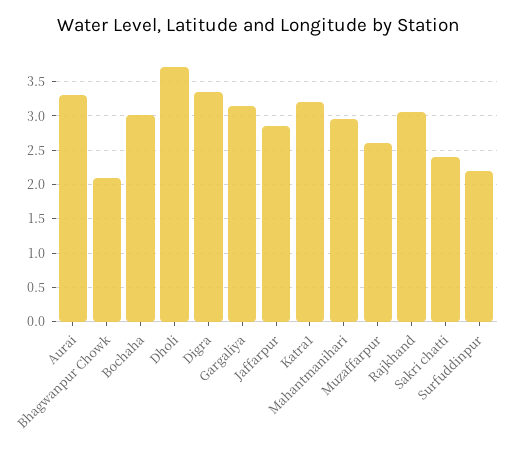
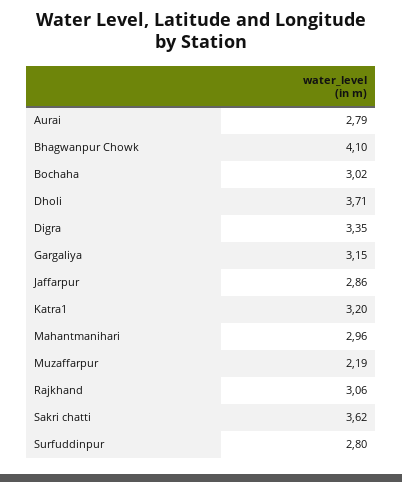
Aurai: 3.3 -> 2.79
Bhagwanpur Chowk: 2.1 -> 4.1
Muzaffarpur: 2.6 -> 2.19
Sakri chatti: 2.4 -> 3.62
Surfuddinpur: 2.2 -> 2.8

